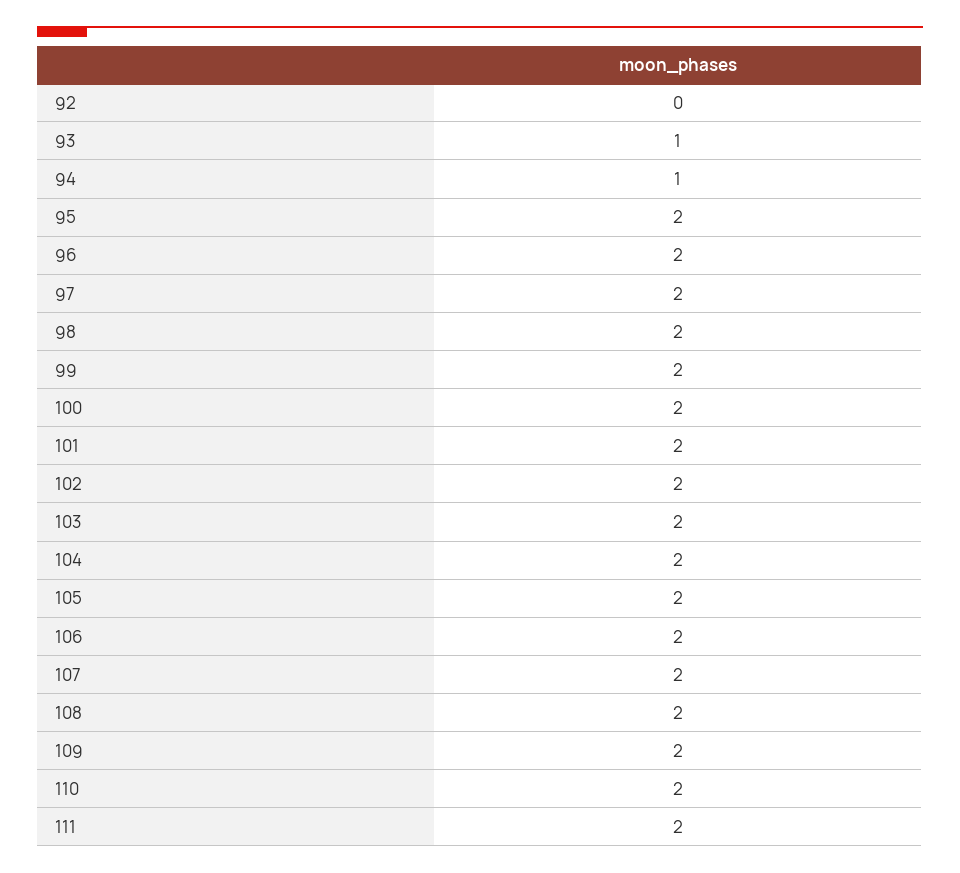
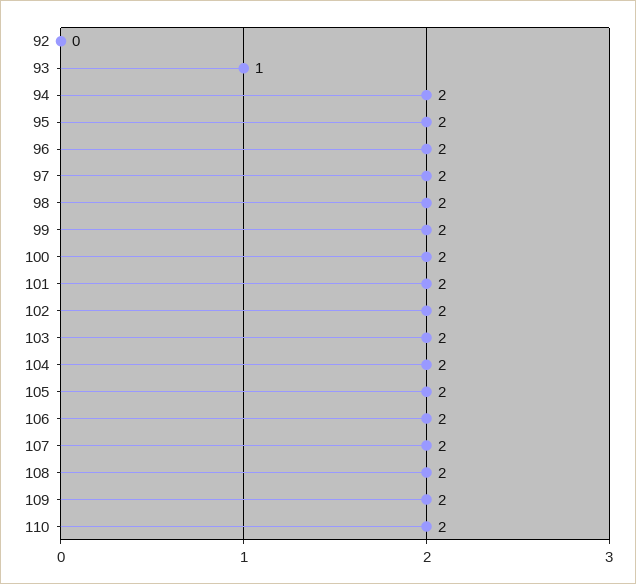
94: 1 -> 2
111: 2 -> none

